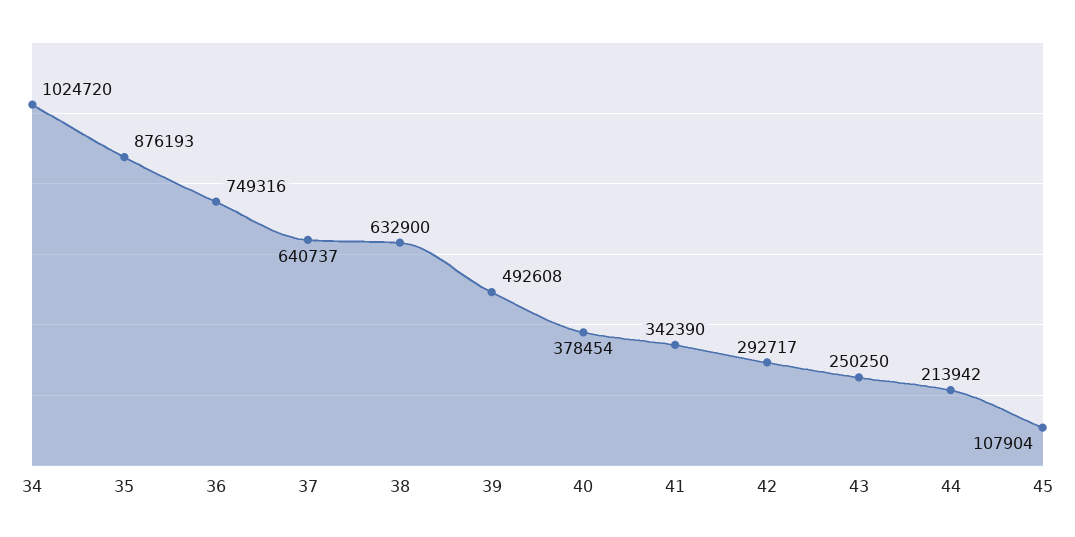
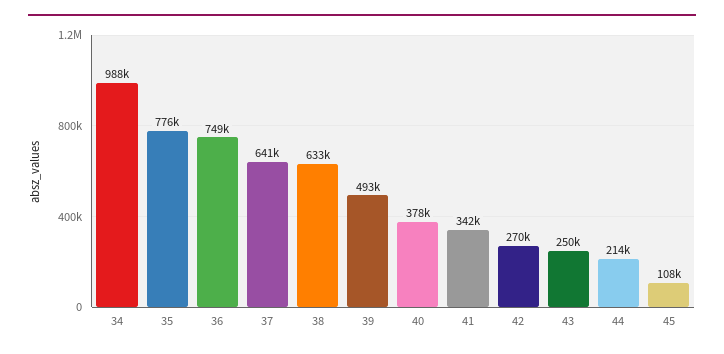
34: 1024720 -> 988000
35: 876193 -> 776000
42: 292717 -> 270000

